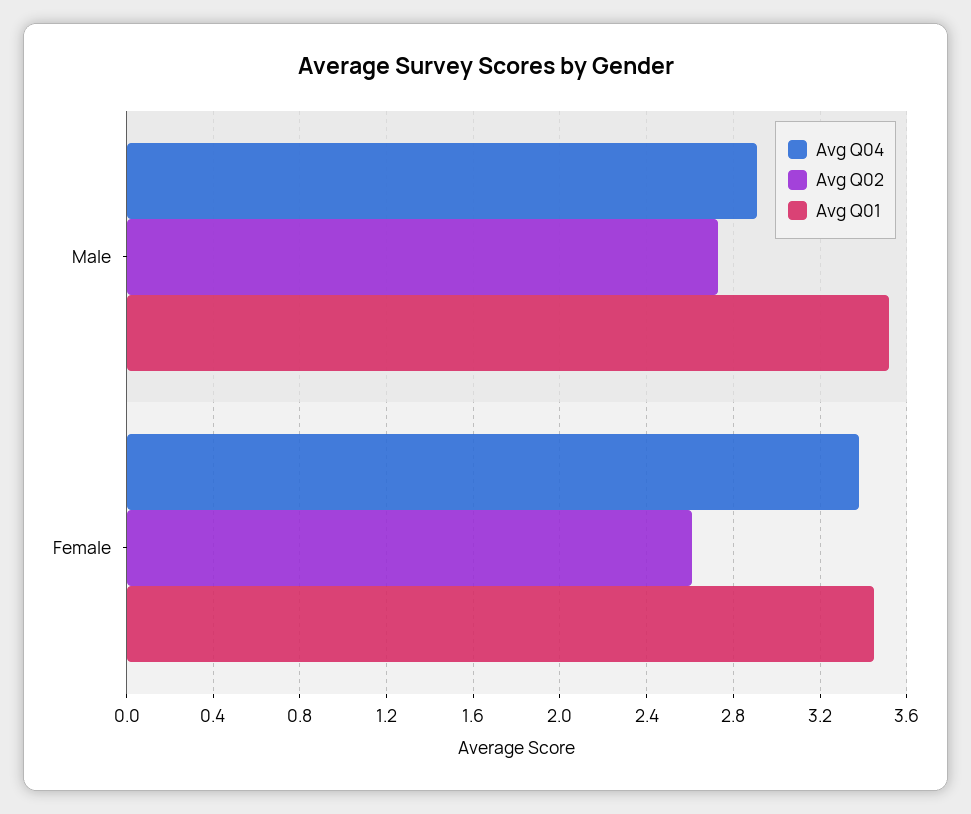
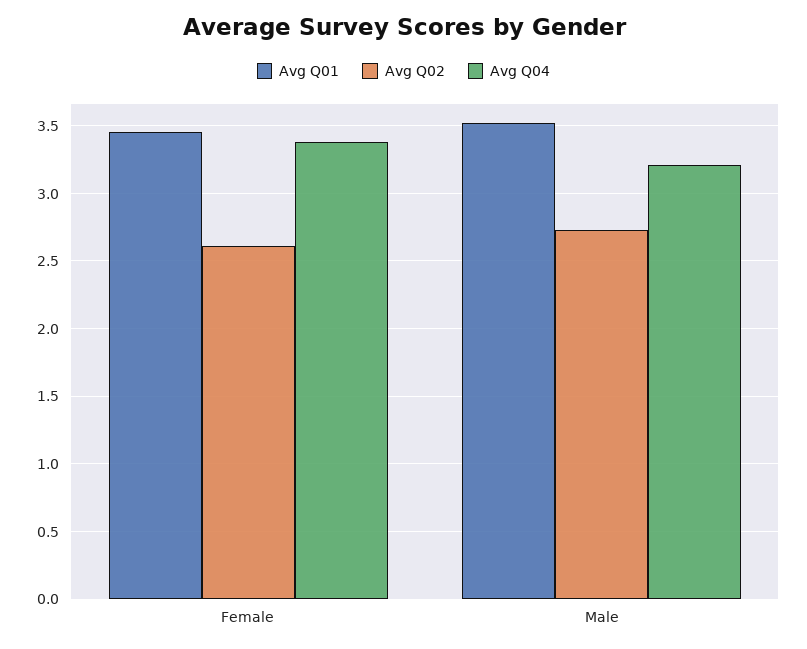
Avg Q04, Male: 2.9 -> 3.2

